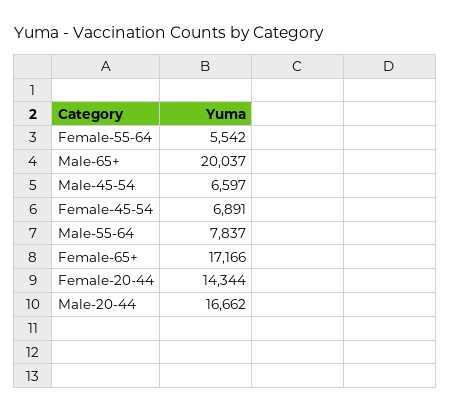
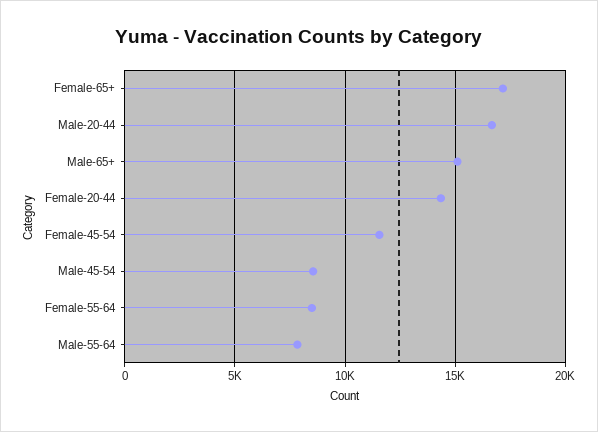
Female-55-64: 5542 -> 8500
Male-65+: 20037 -> 15000
Male-45-54: 6597 -> 8500
Female-45-54: 6891 -> 11500

